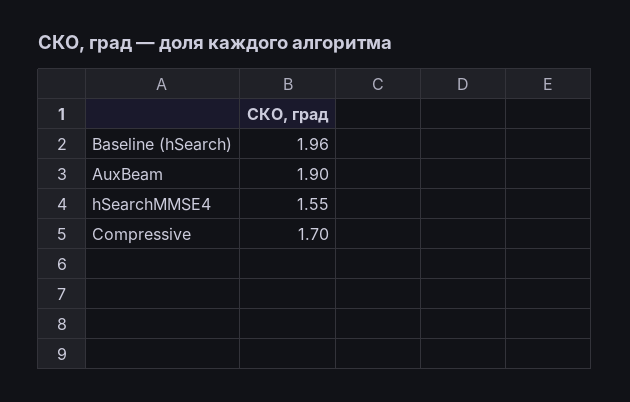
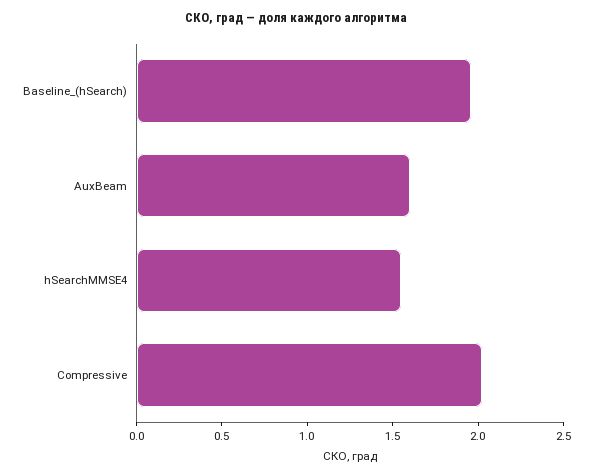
AuxBeam: 1.9 -> 1.6
Compressive: 1.7 -> 2

